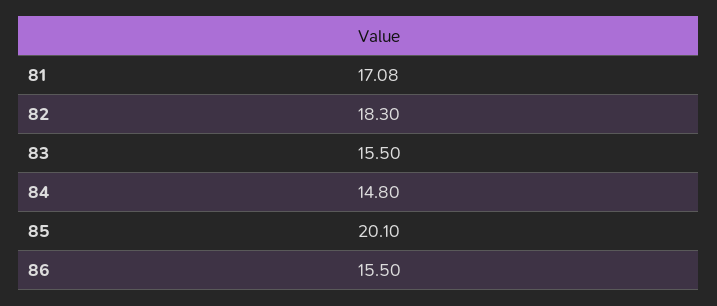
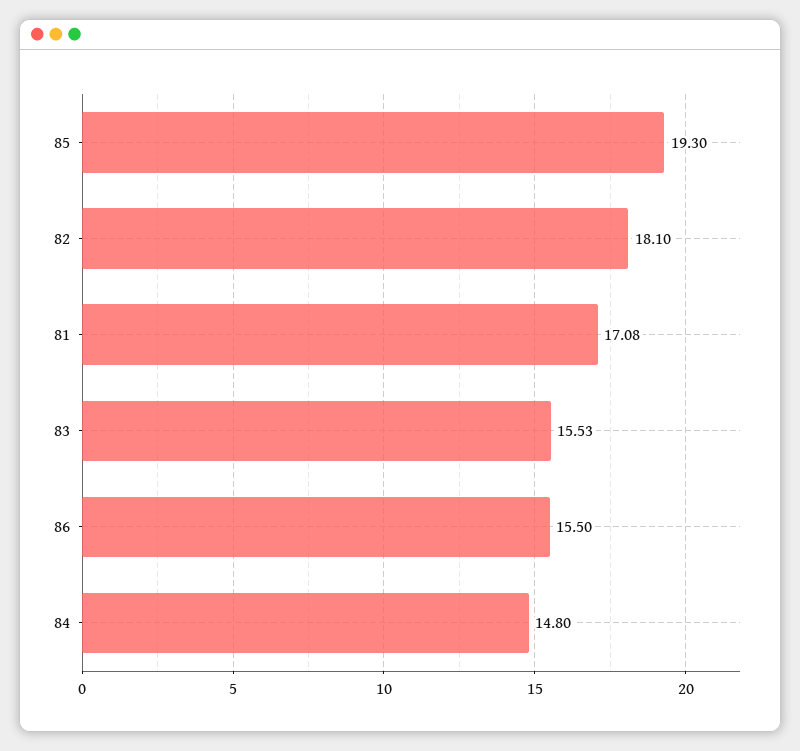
82: 18.3 -> 18.1
83: 15.5 -> 15.53
85: 20.1 -> 19.3

